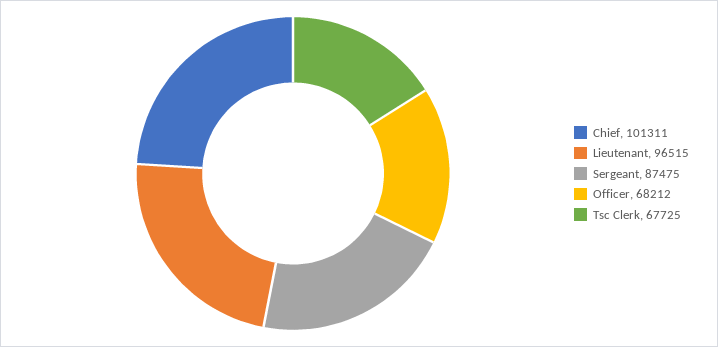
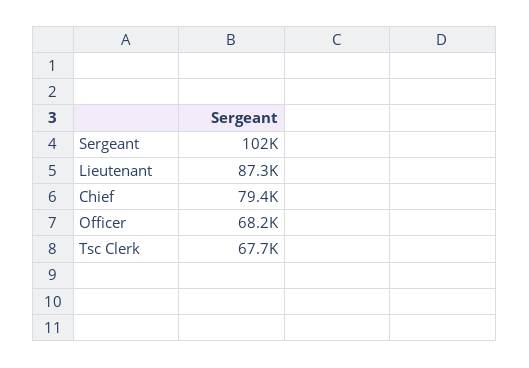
Chief: 101311 -> 79400
Lieutenant: 96515 -> 87300
Sergeant: 87475 -> 102000

